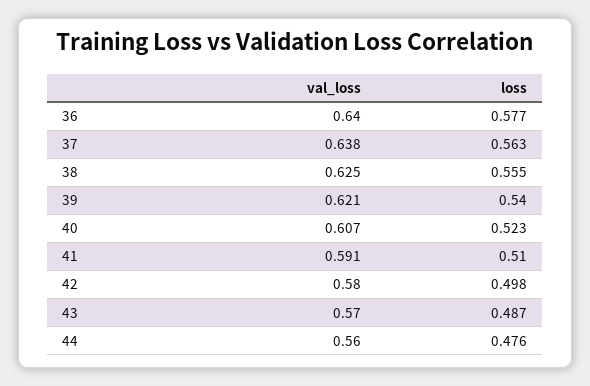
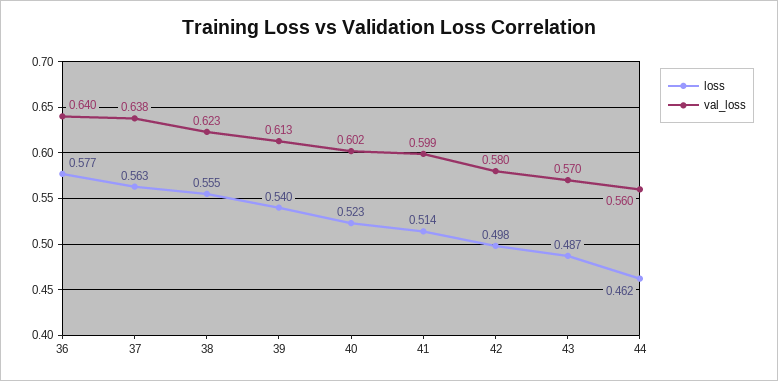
val_loss, 38: 0.625 -> 0.623
val_loss, 39: 0.621 -> 0.613
val_loss, 40: 0.607 -> 0.602
val_loss, 41: 0.591 -> 0.599
loss, 41: 0.51 -> 0.514
loss, 44: 0.476 -> 0.462

